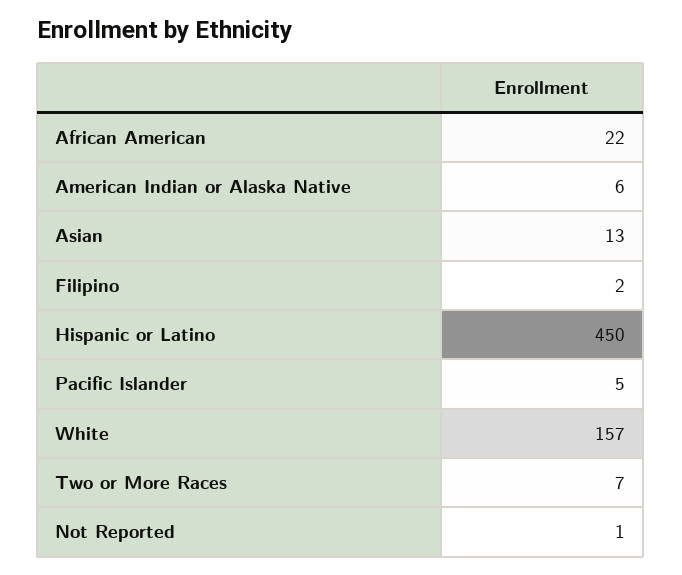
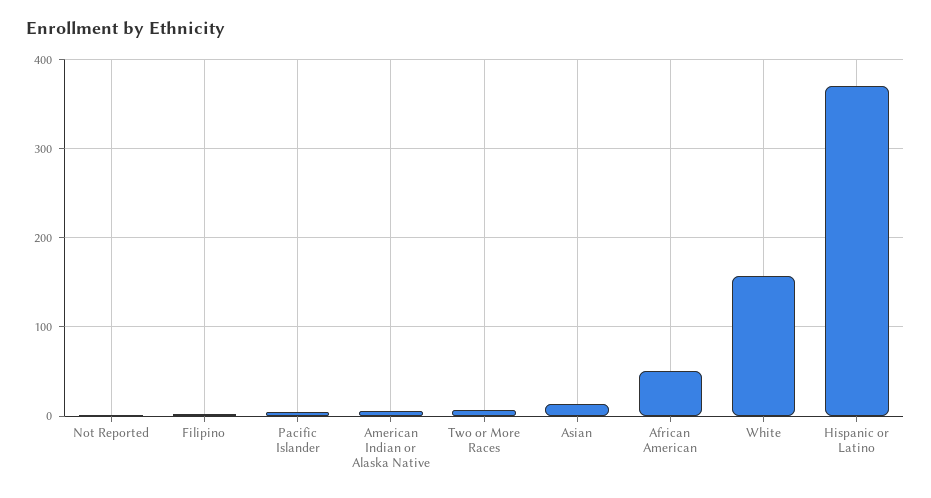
African American: 22 -> 50
Hispanic or Latino: 450 -> 370

